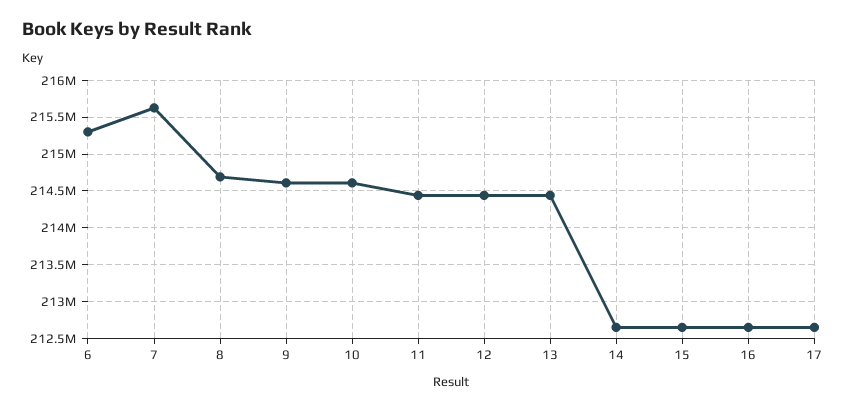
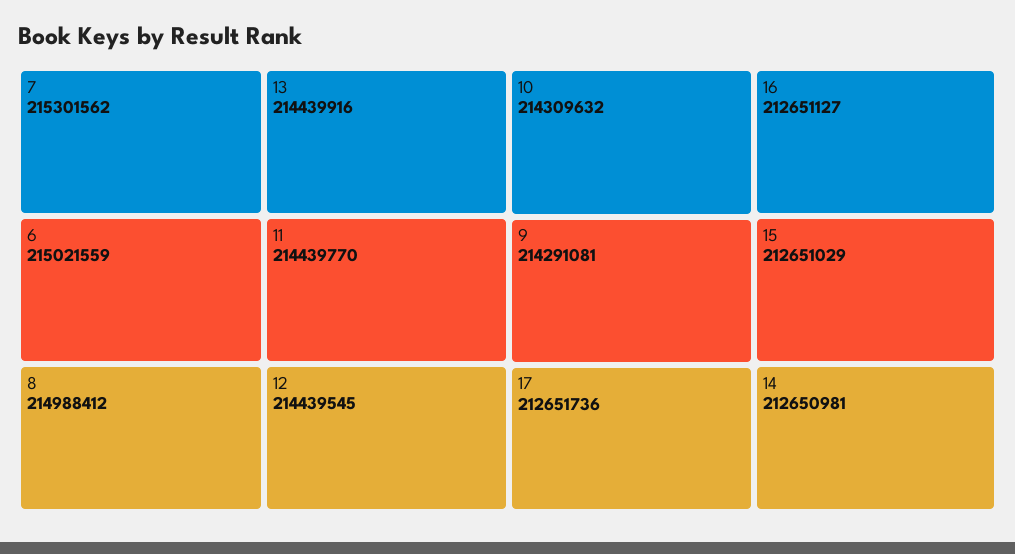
6: 215300000 -> 215021559
7: 215600000 -> 215301562
8: 214700000 -> 214988412
9: 214600000 -> 214291081
10: 214600000 -> 214309632

